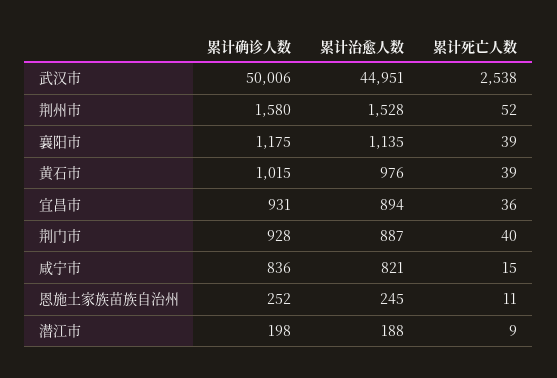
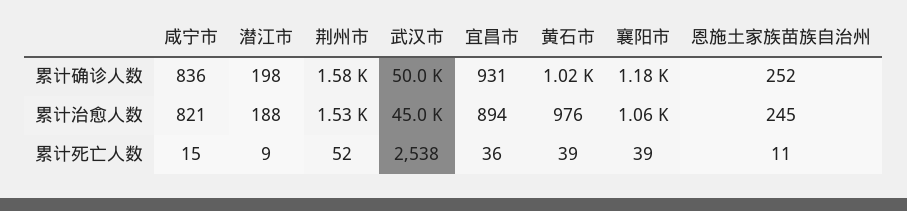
累计治愈人数, 襄阳市: 1135 -> 1060
累计确诊人数, 荆门市: 928 -> none
累计治愈人数, 荆门市: 887 -> none
累计死亡人数, 荆门市: 40 -> none

